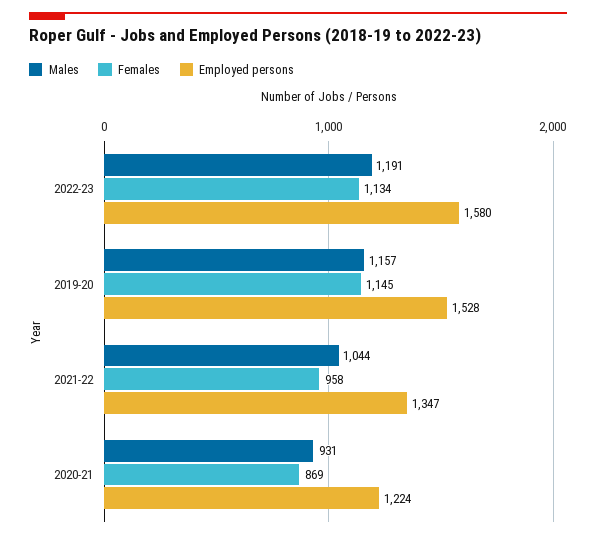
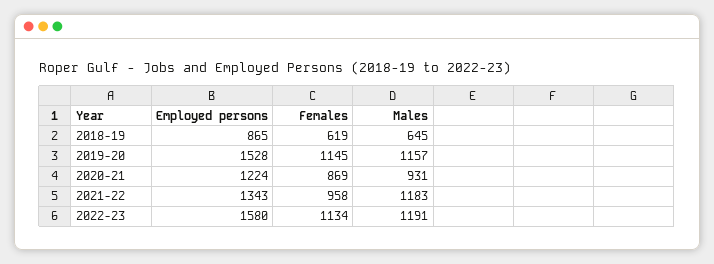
Males, 2021-22: 1044 -> 1183
Employed persons, 2021-22: 1347 -> 1343
Employed persons, 2018-19: none -> 865
Females, 2018-19: none -> 619
Males, 2018-19: none -> 645

